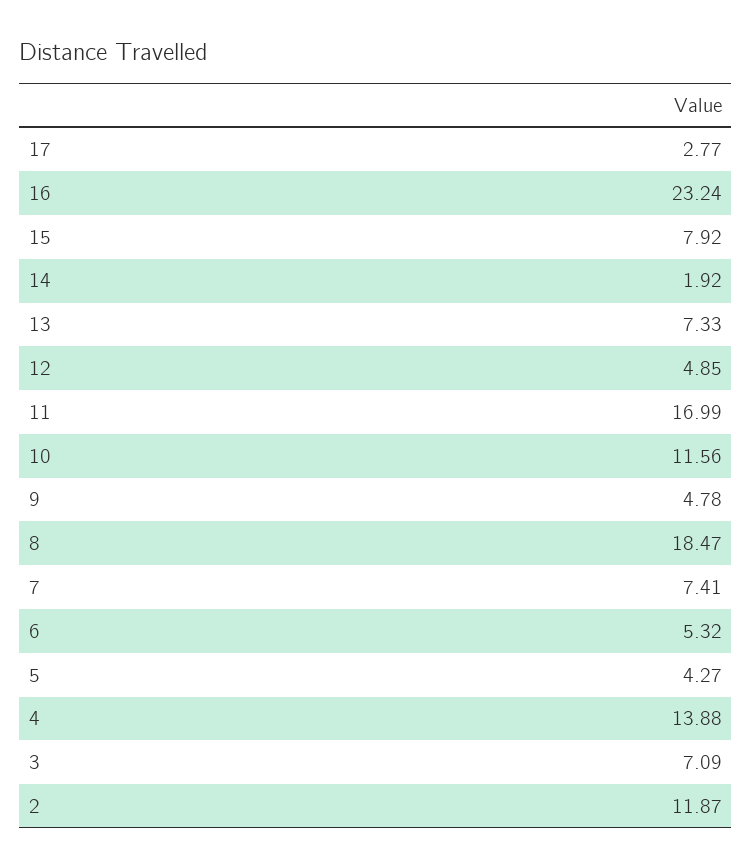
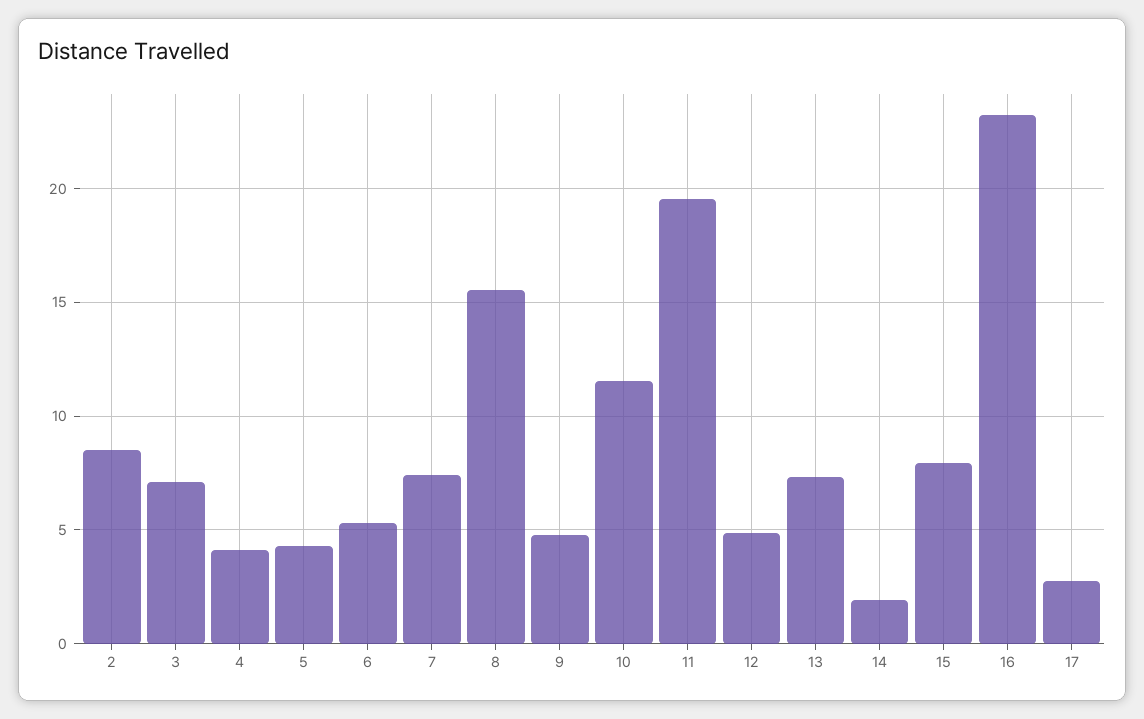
11: 16.99 -> 19.5
8: 18.47 -> 15.5
4: 13.88 -> 4
2: 11.87 -> 8.5

